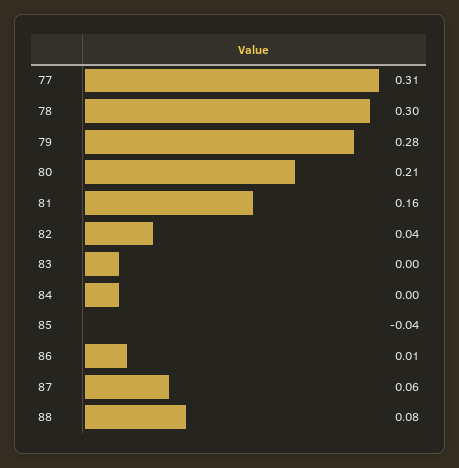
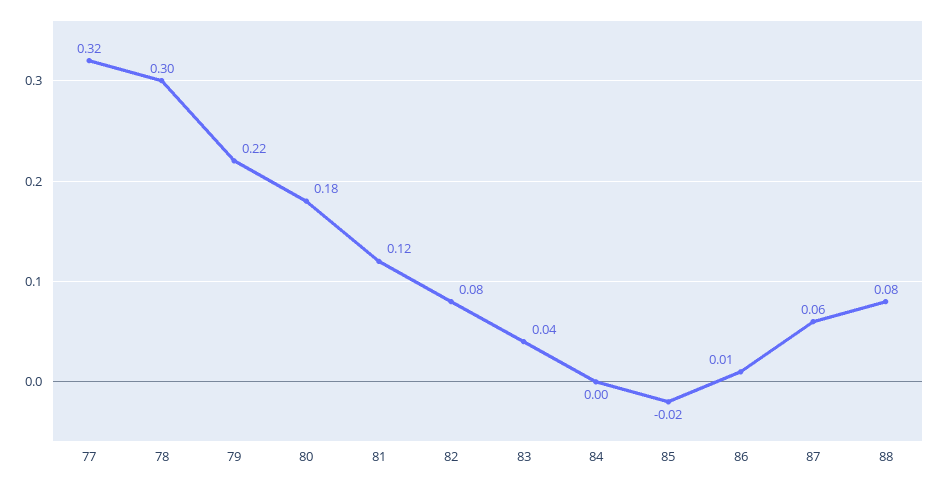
77: 0.31 -> 0.32
79: 0.28 -> 0.22
80: 0.21 -> 0.18
81: 0.16 -> 0.12
82: 0.04 -> 0.08
83: 0 -> 0.04
85: -0.04 -> -0.02

